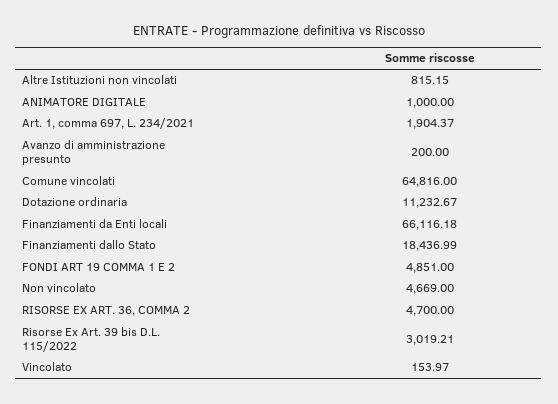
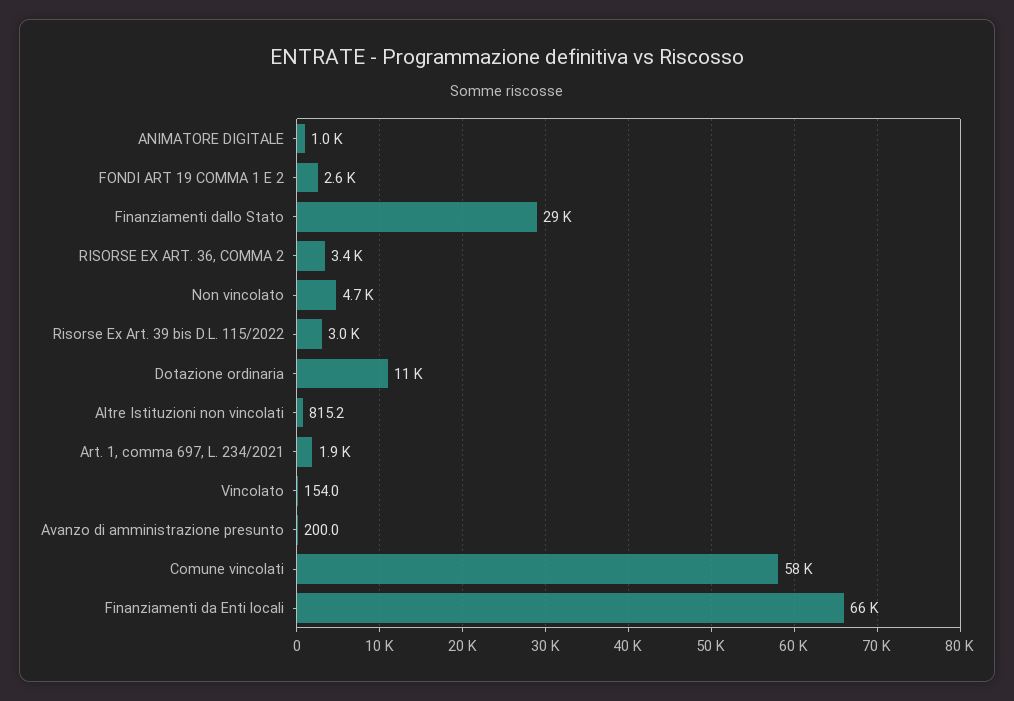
Comune vincolati: 64816 -> 58000
Finanziamenti dallo Stato: 18436.99 -> 29000
FONDI ART 19 COMMA 1 E 2: 4851 -> 2600
RISORSE EX ART. 36, COMMA 2: 4700 -> 3400

